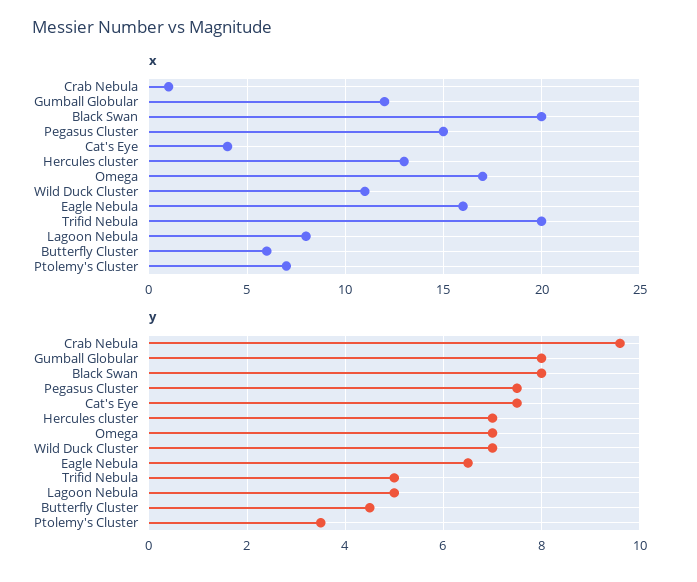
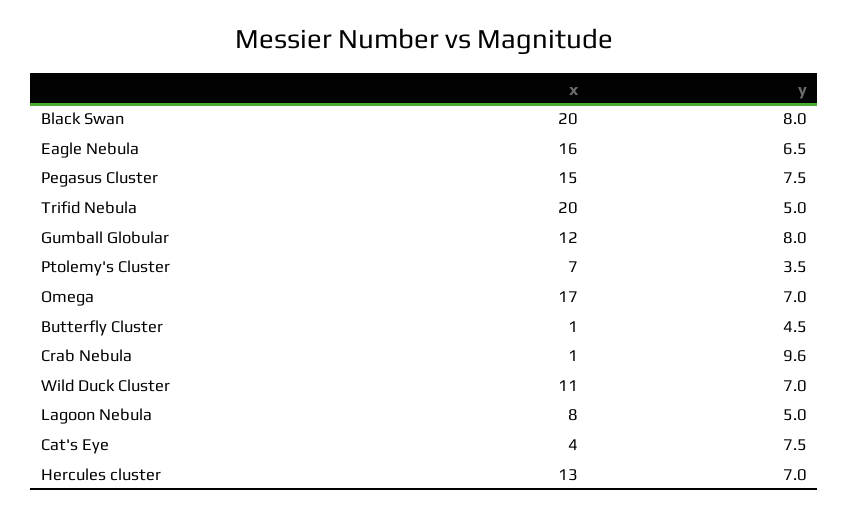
x, Butterfly Cluster: 6 -> 1

